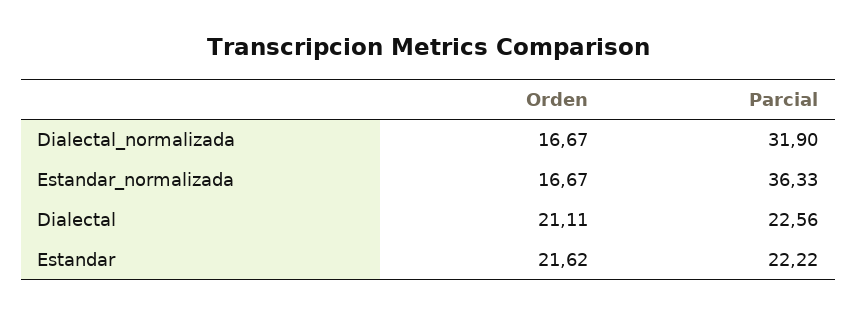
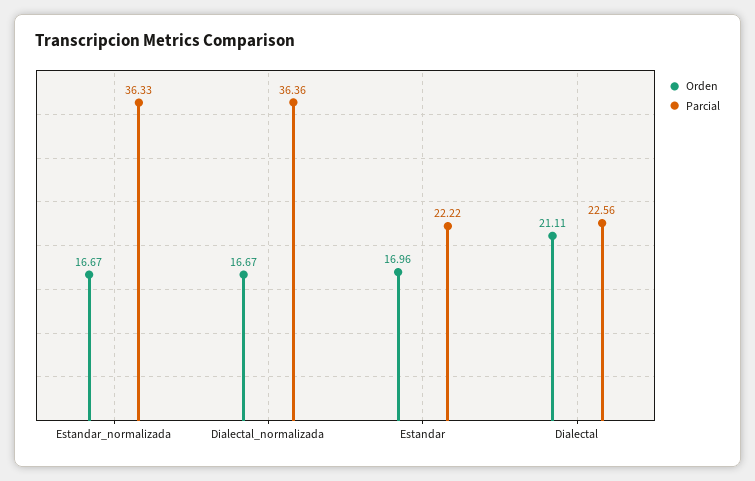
Parcial, Dialectal_normalizada: 31.9 -> 36.36
Orden, Estandar: 21.62 -> 16.96

